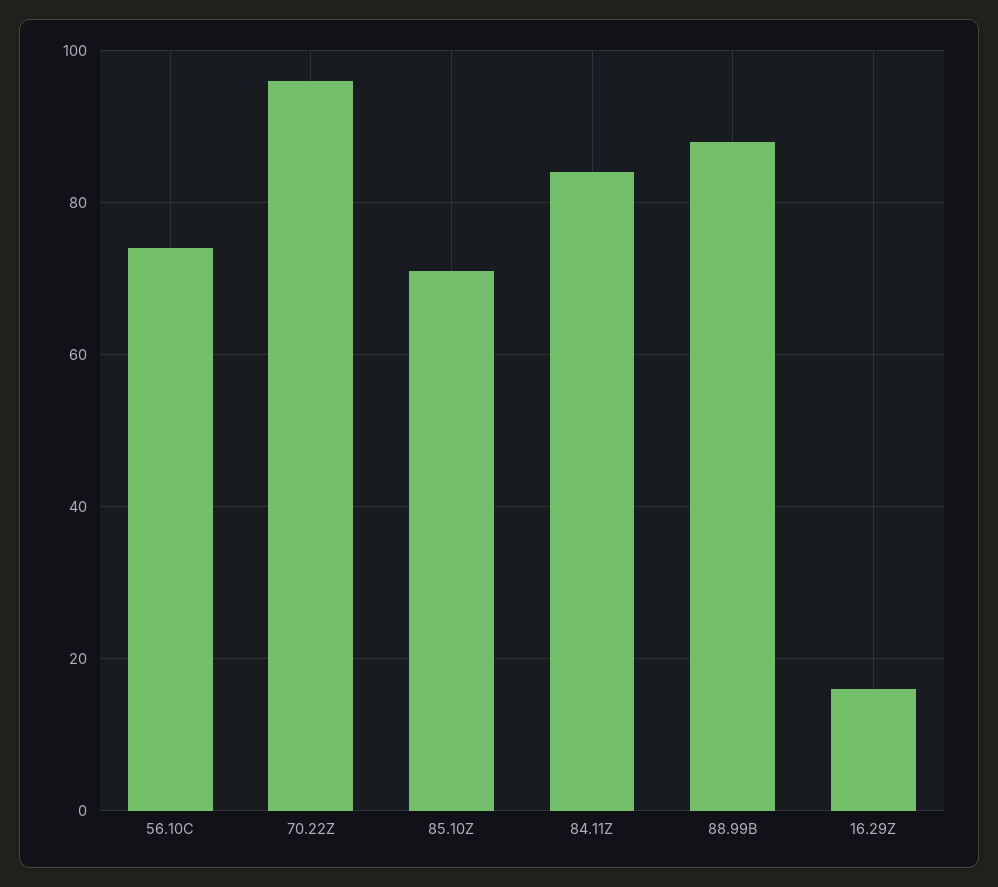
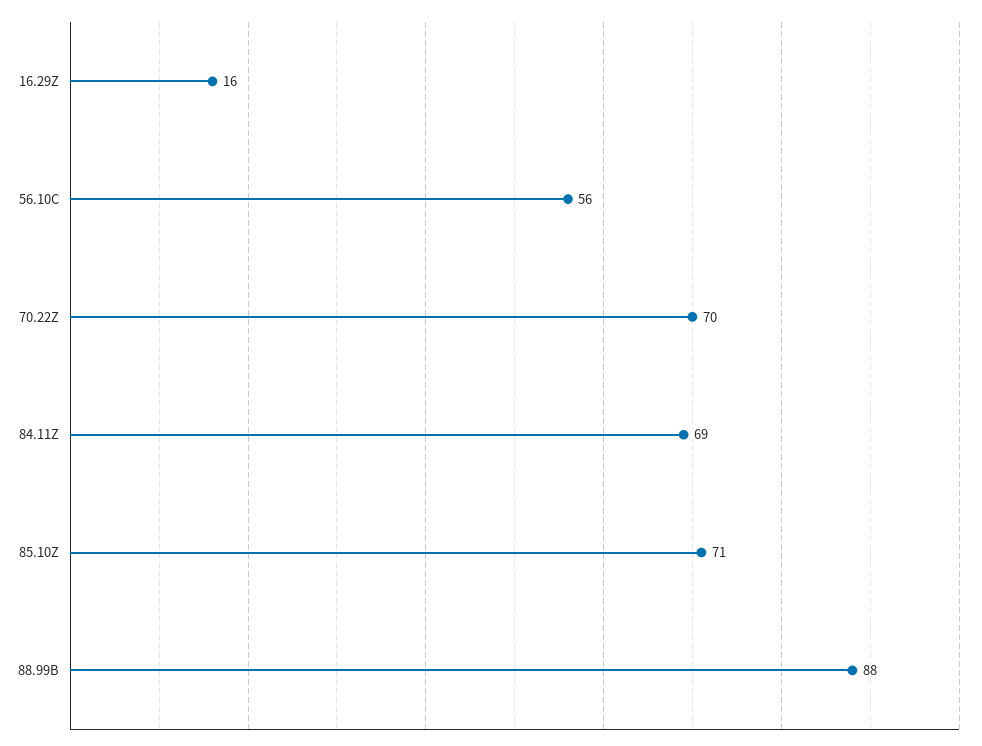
56.10C: 75 -> 56
70.22Z: 95 -> 70
84.11Z: 85 -> 69

